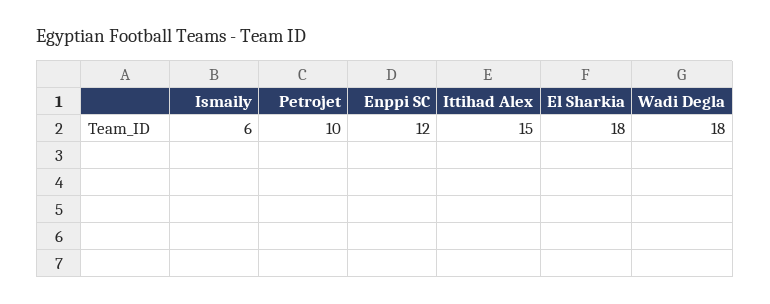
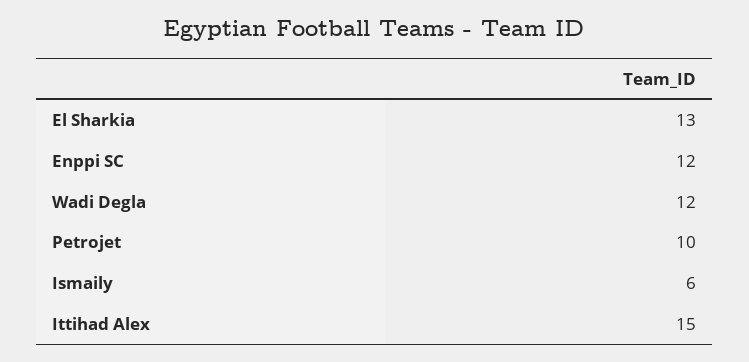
El Sharkia: 18 -> 13
Wadi Degla: 18 -> 12

